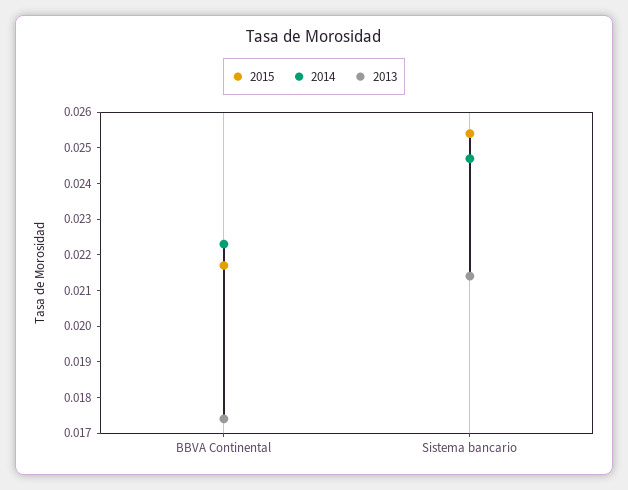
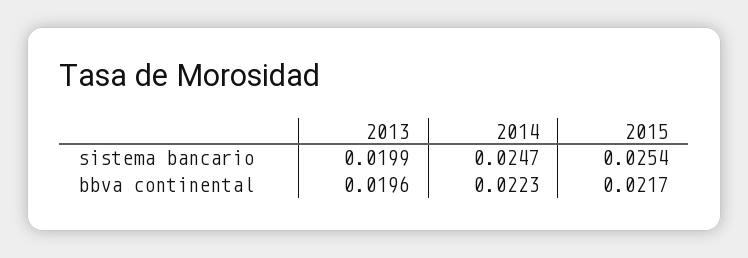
2013, BBVA Continental: 0.0175 -> 0.0196
2013, Sistema bancario: 0.0215 -> 0.0199

